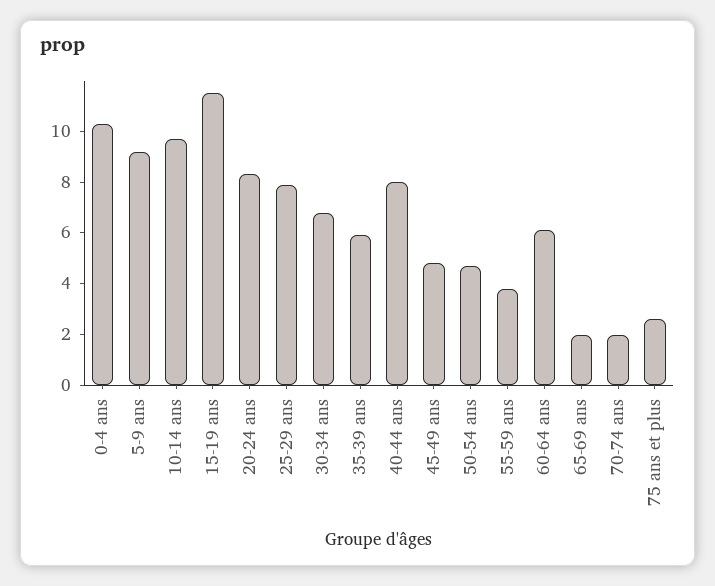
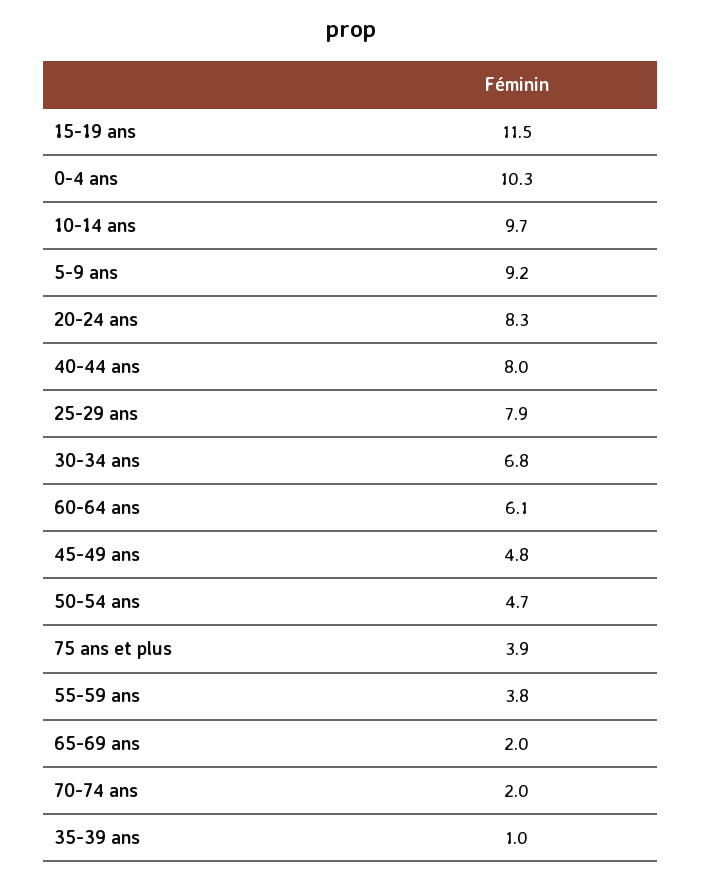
35-39 ans: 6 -> 1
75 ans et plus: 2.5 -> 3.9

